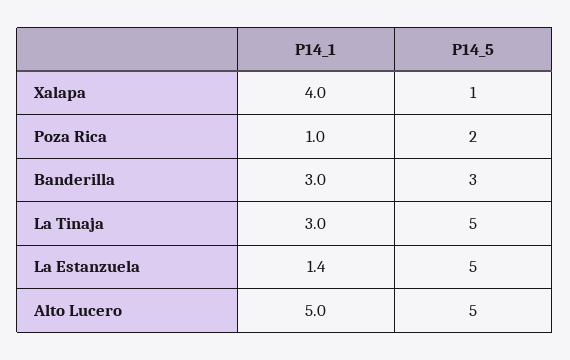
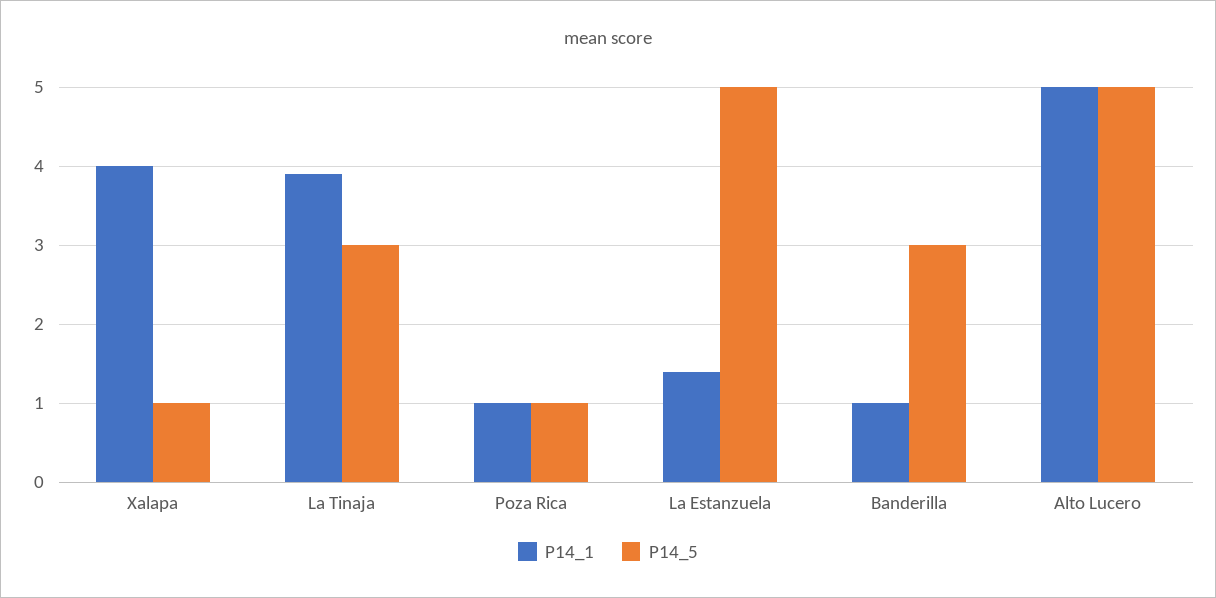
P14_5, Poza Rica: 2 -> 1
P14_1, Banderilla: 3 -> 1
P14_1, La Tinaja: 3 -> 3.9
P14_5, La Tinaja: 5 -> 3

